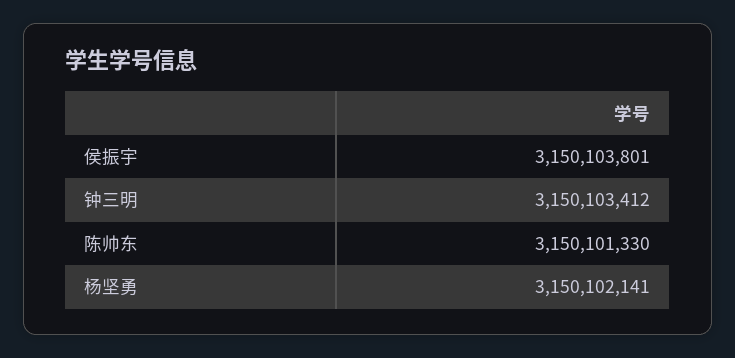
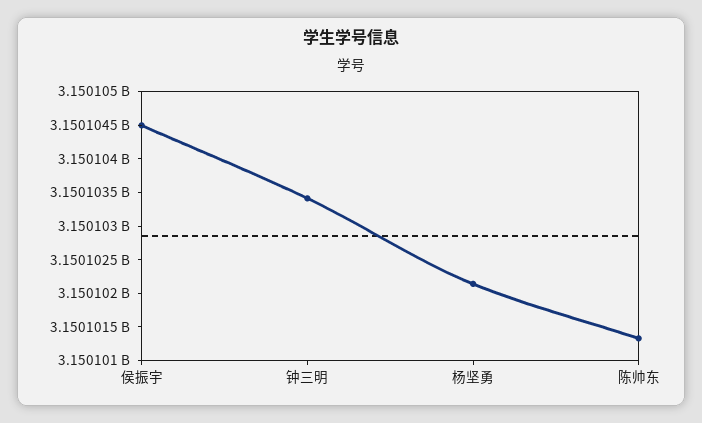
侯振宇: 3150103801 -> 3150104500

